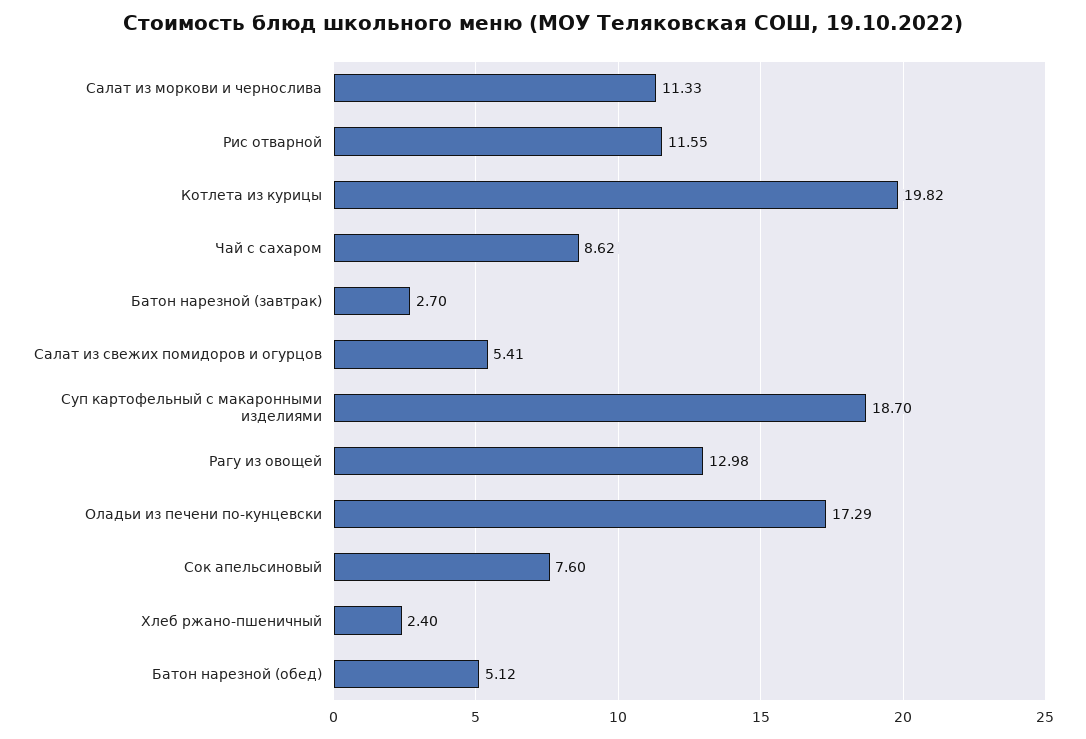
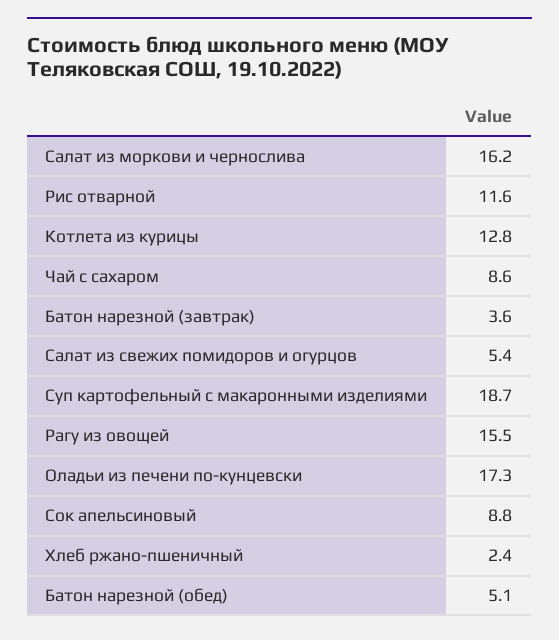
Салат из моркови и чернослива: 11.33 -> 16.2
Котлета из курицы: 19.82 -> 12.8
Батон нарезной (завтрак): 2.7 -> 3.6
Рагу из овощей: 12.98 -> 15.5
Сок апельсиновый: 7.6 -> 8.8

